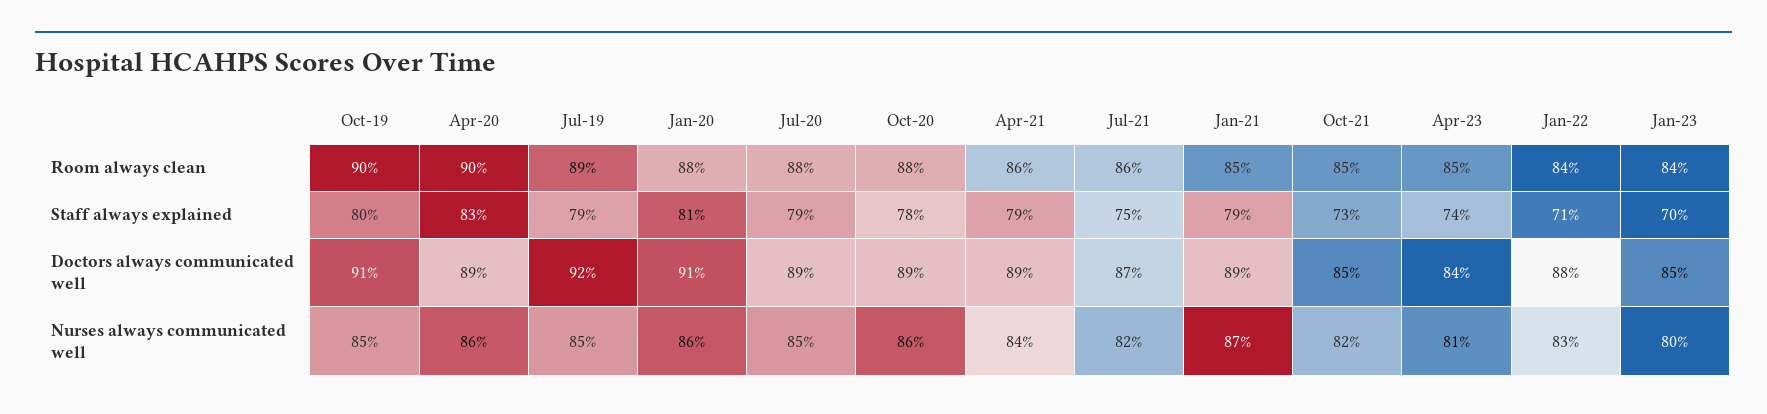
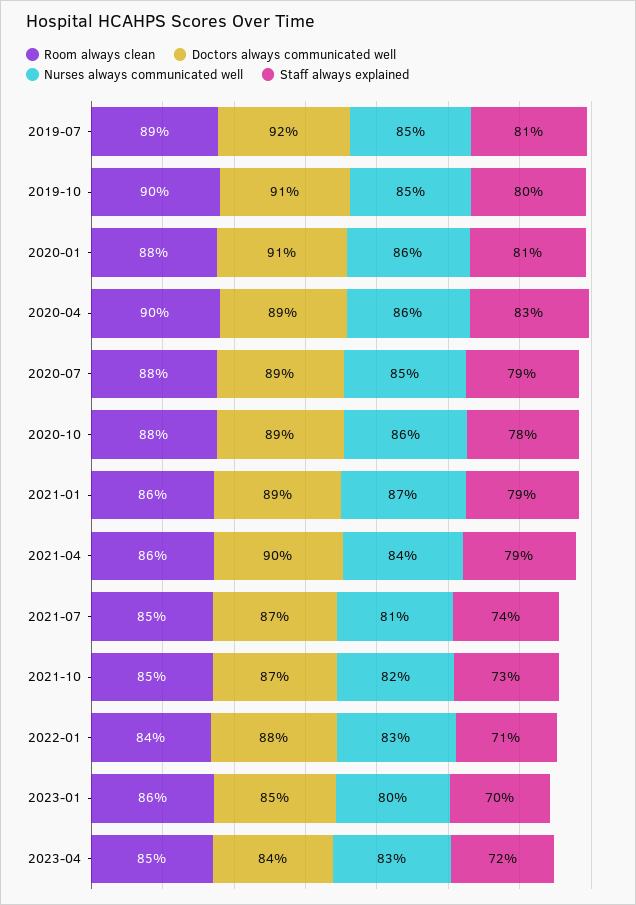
Room always clean, Jul-21: 86 -> 85
Room always clean, Jan-21: 85 -> 86
Room always clean, Jan-23: 84 -> 86
Staff always explained, Jul-19: 79 -> 81
Staff always explained, Jul-21: 75 -> 74
Staff always explained, Apr-23: 74 -> 72
Doctors always communicated well, Apr-21: 89 -> 90
Doctors always communicated well, Oct-21: 85 -> 87
Nurses always communicated well, Jul-21: 82 -> 81
Nurses always communicated well, Apr-23: 81 -> 83

